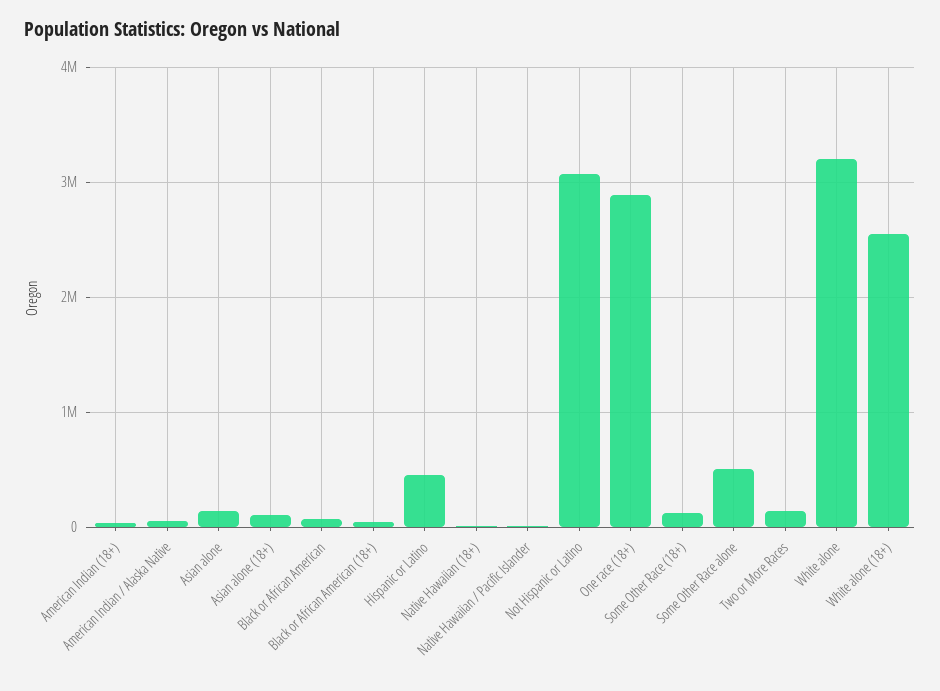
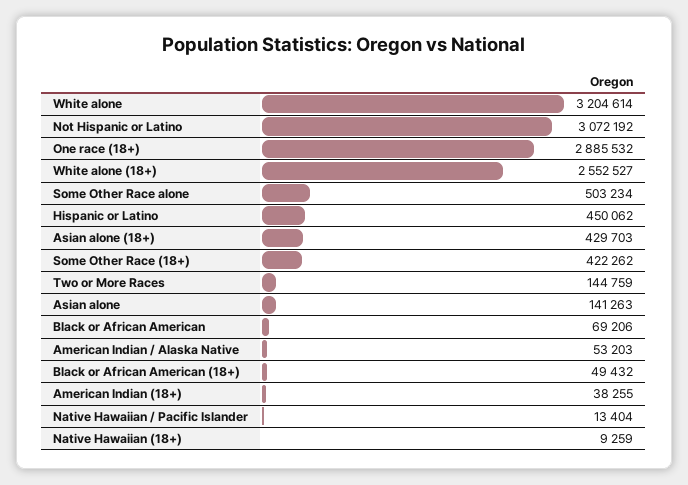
Asian alone (18+): 100000 -> 429703
Some Other Race (18+): 100000 -> 422262

